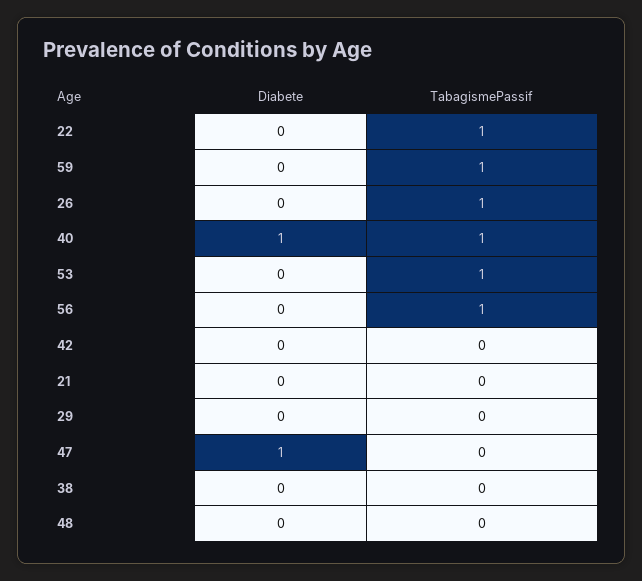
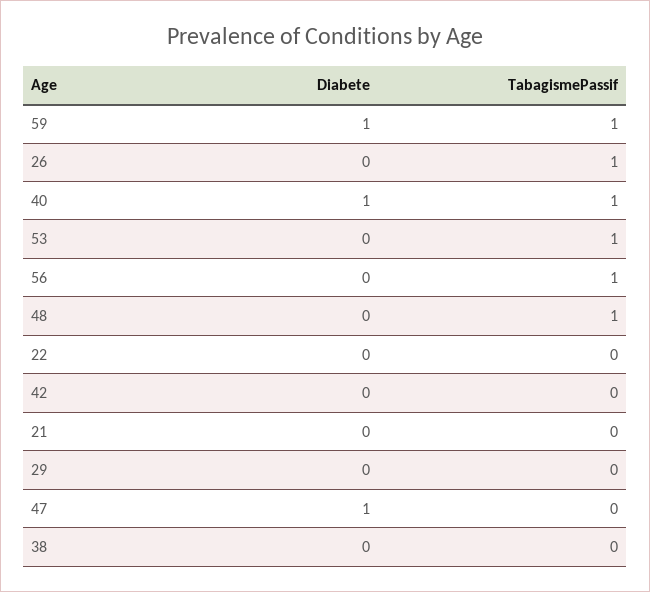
TabagismePassif, 22: 1 -> 0
Diabete, 59: 0 -> 1
TabagismePassif, 48: 0 -> 1

